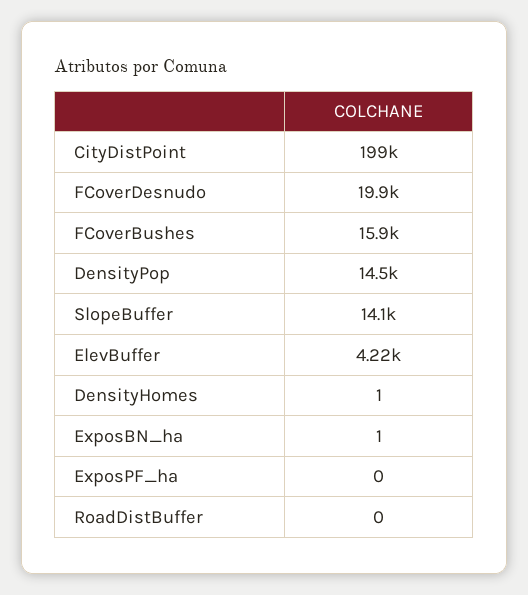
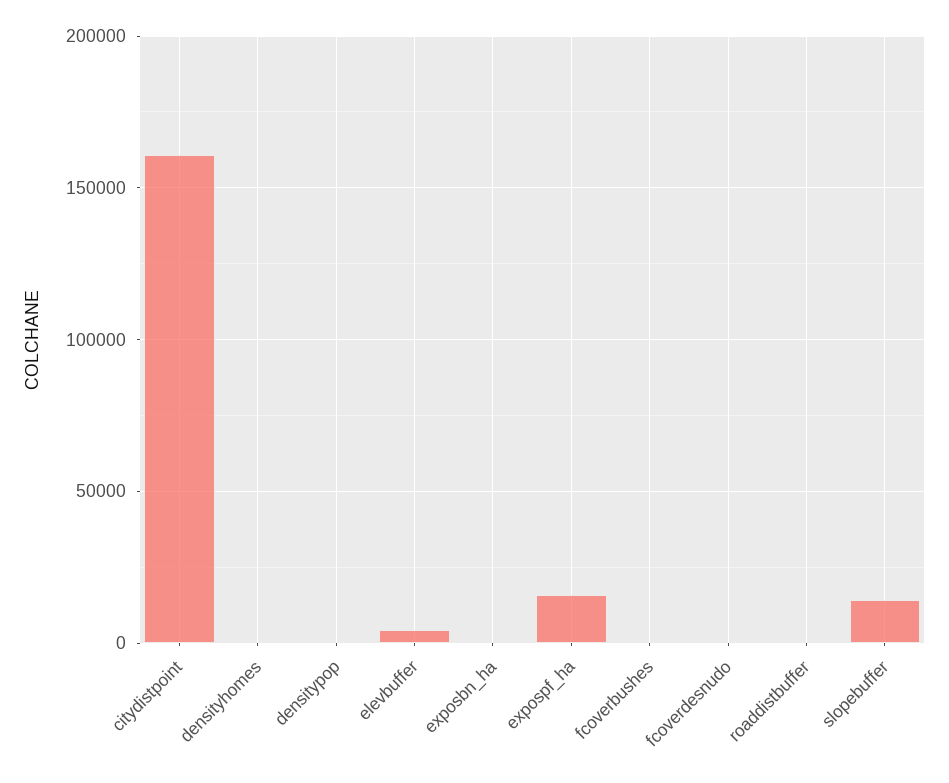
CityDistPoint: 199000 -> 160000
FCoverDesnudo: 19900 -> 0
FCoverBushes: 15900 -> 0
DensityPop: 14500 -> 0
ExposPF_ha: 0 -> 15000

